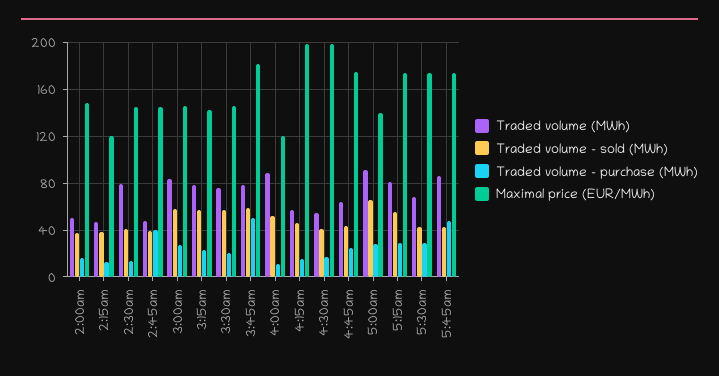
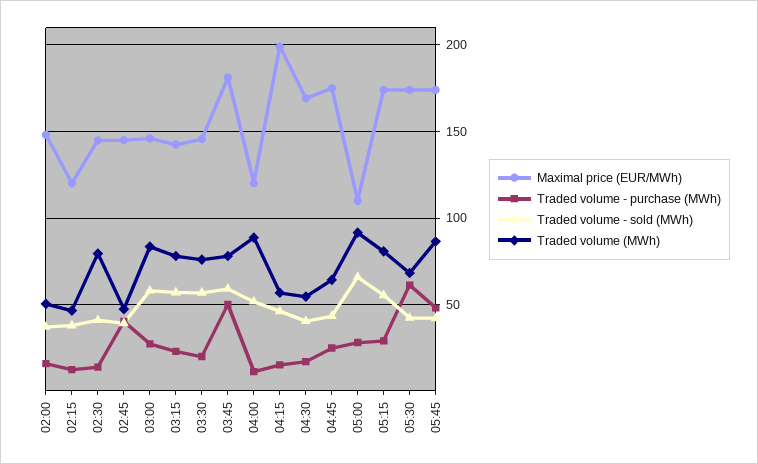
Maximal price (EUR/MWh), 4:30am: 200 -> 170
Maximal price (EUR/MWh), 5:00am: 140 -> 110
Traded volume - purchase (MWh), 5:30am: 30 -> 60

